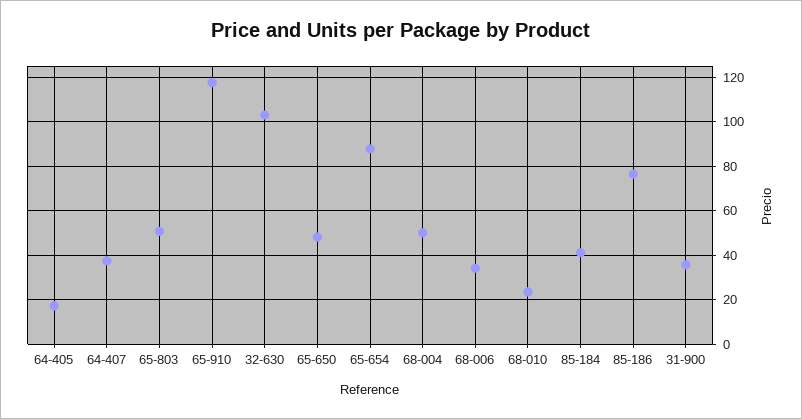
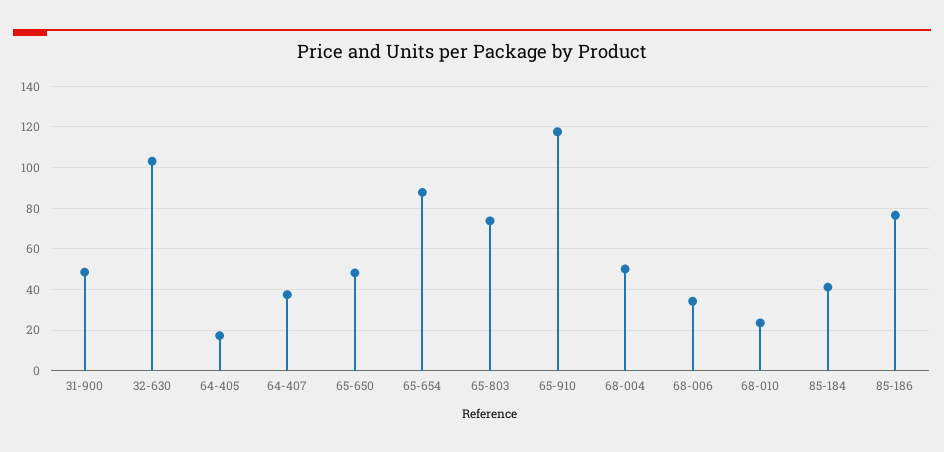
65-803: 50 -> 75
31-900: 35 -> 50

